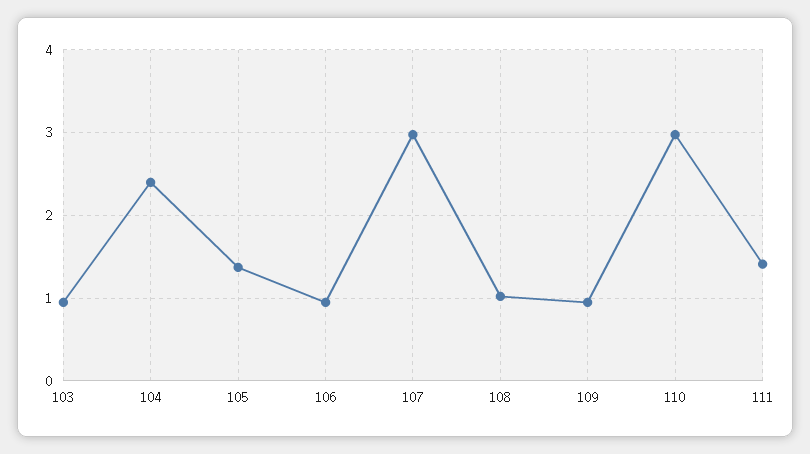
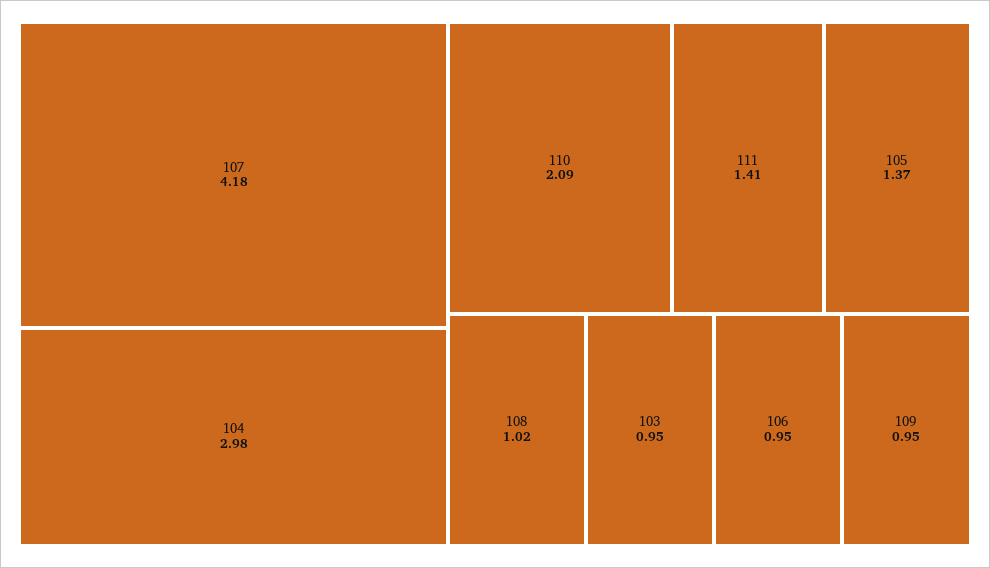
104: 2.4 -> 2.98
107: 3 -> 4.18
110: 3 -> 2.09

